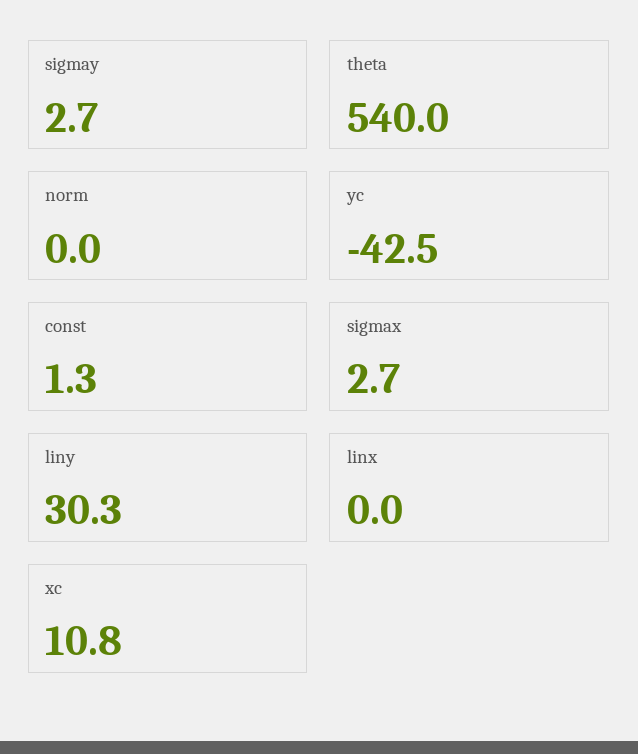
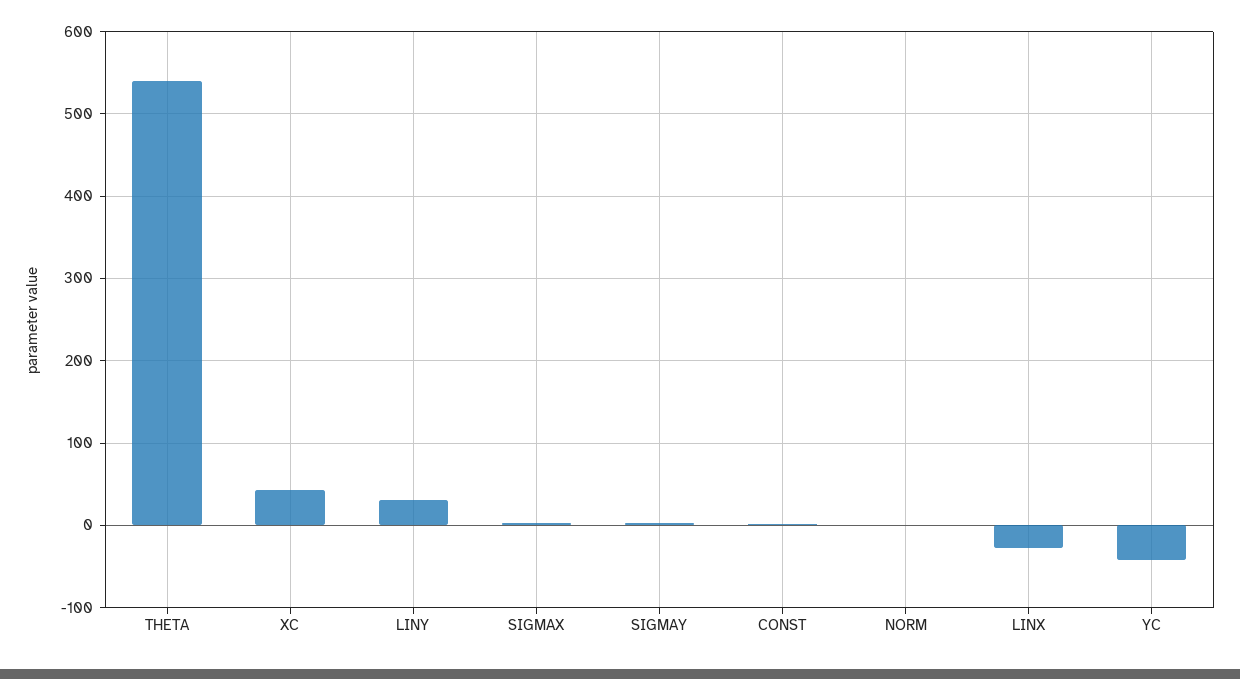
linx: 0 -> -30
xc: 10.8 -> 40

